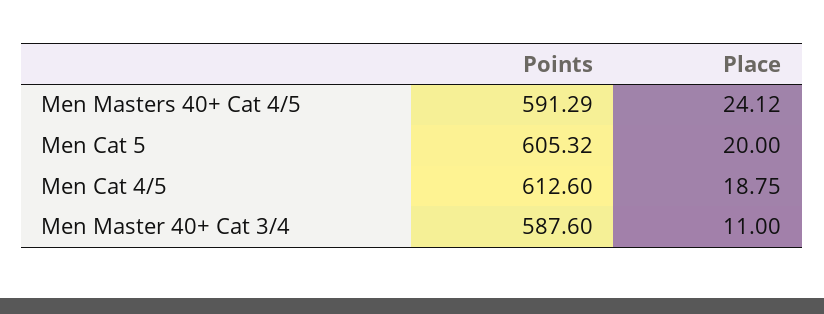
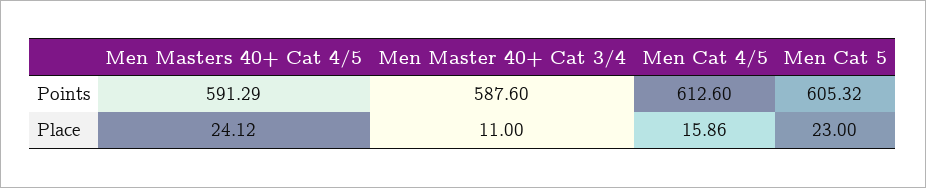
Place, Men Cat 5: 20 -> 23
Place, Men Cat 4/5: 18.75 -> 15.86

